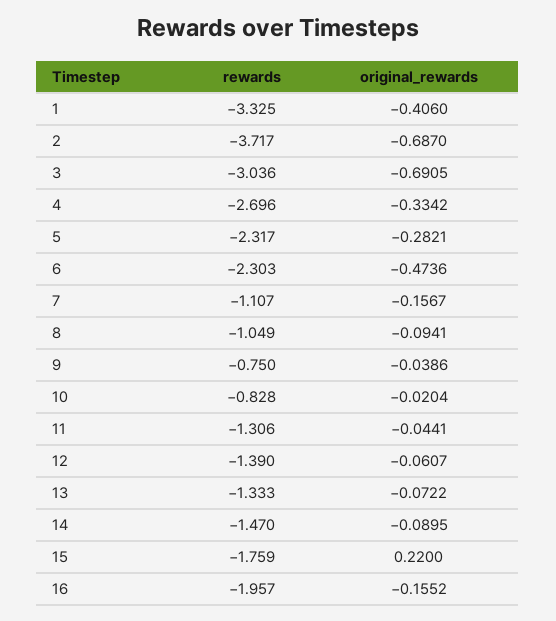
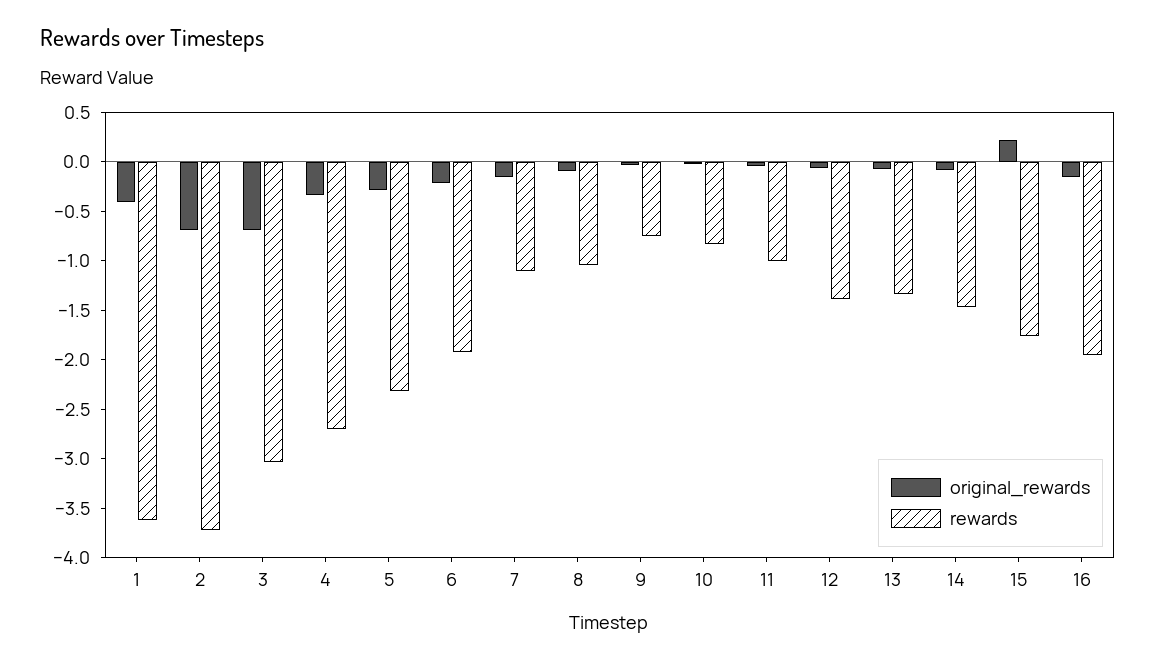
rewards, 1: -3.325 -> -3.6
rewards, 6: -2.303 -> -1.9
original_rewards, 6: -0.4736 -> -0.2
rewards, 11: -1.306 -> -1

